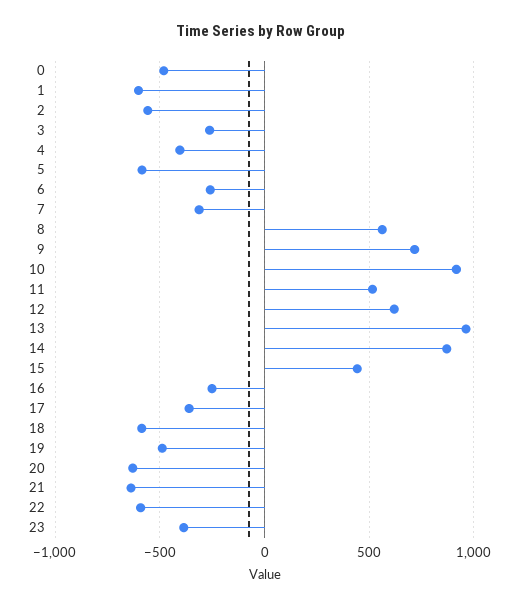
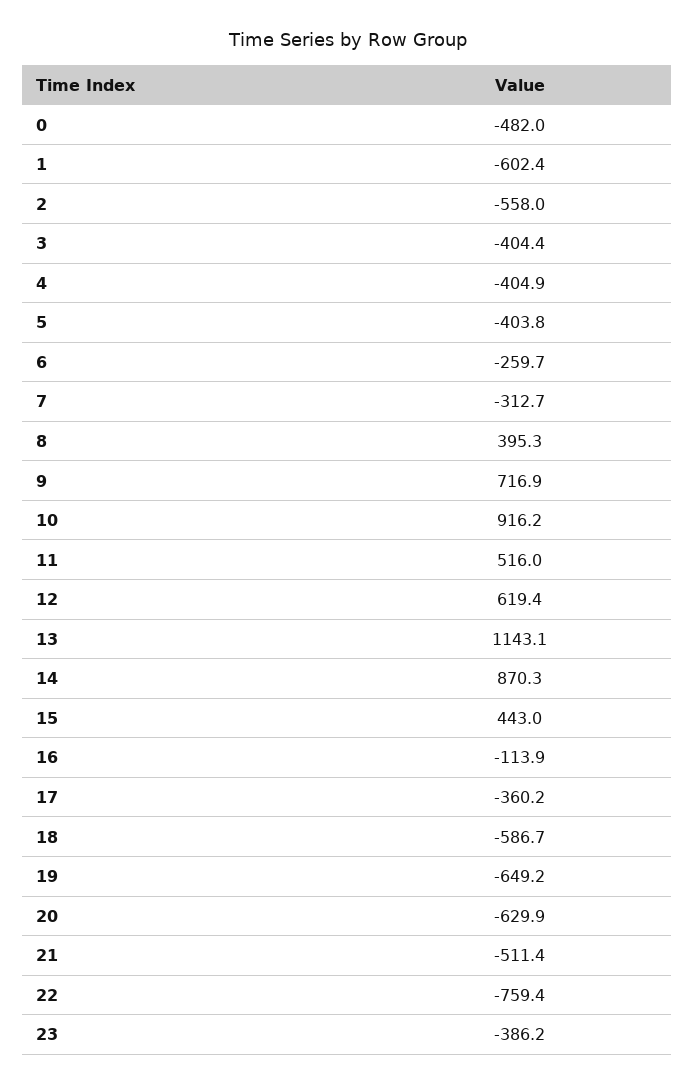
3: -250 -> -404.4
5: -600 -> -403.8
8: 550 -> 395.3
13: 950 -> 1143.1
16: -250 -> -113.9
19: -500 -> -649.2
21: -650 -> -511.4
22: -600 -> -759.4

